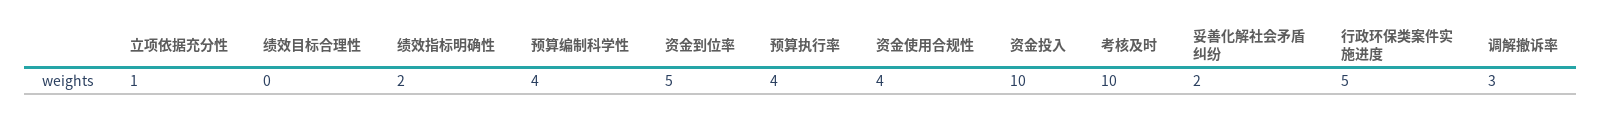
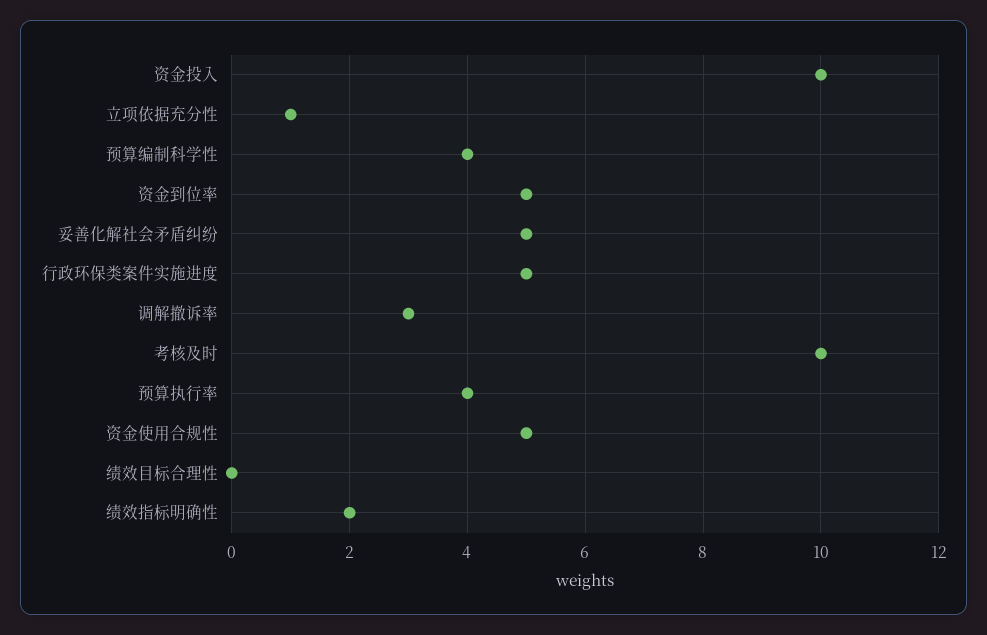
资金使用合规性: 4 -> 5
妥善化解社会矛盾纠纷: 2 -> 5

